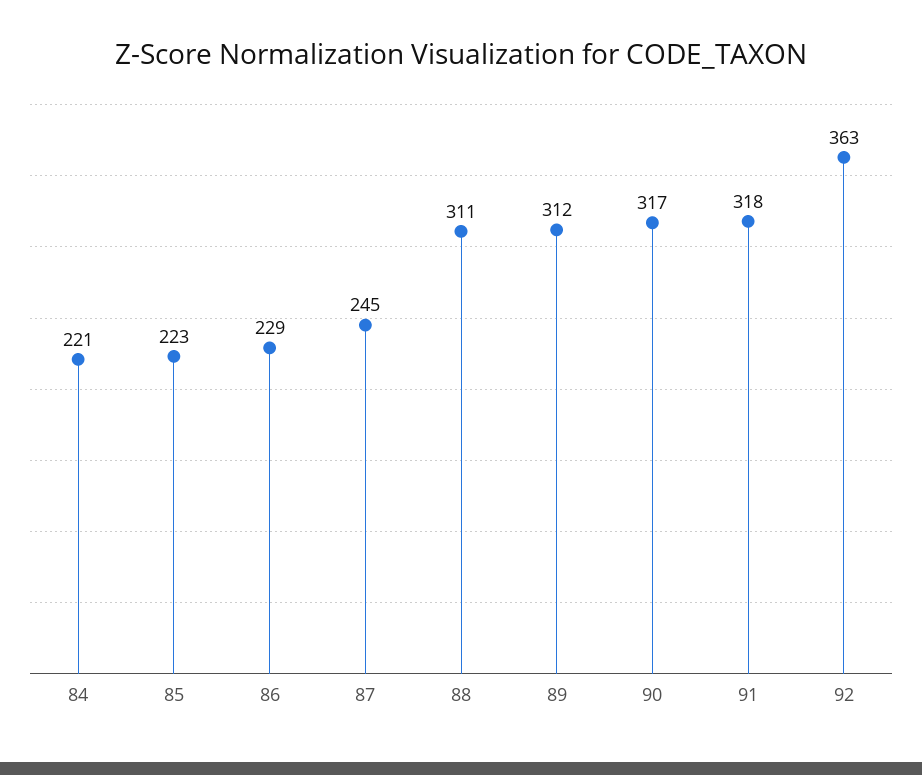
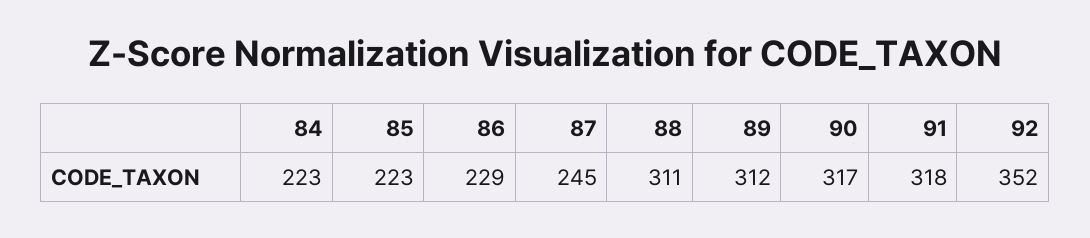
84: 221 -> 223
92: 363 -> 352

